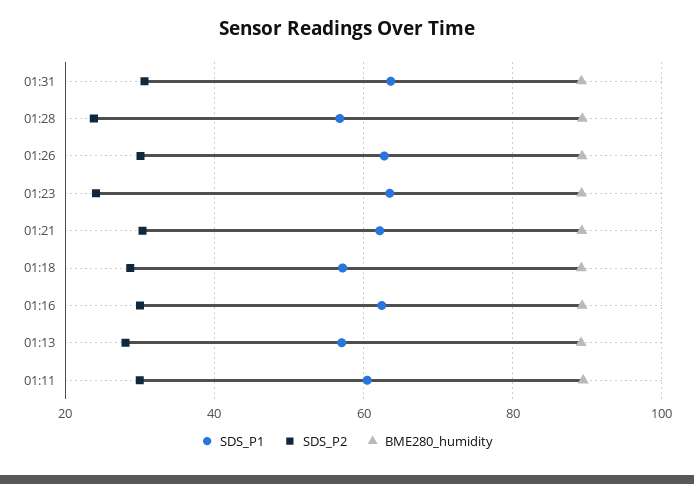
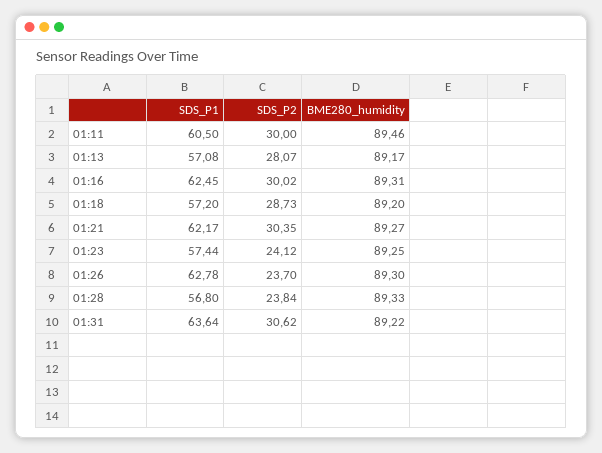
SDS_P2, 01:26: 30 -> 23.7
SDS_P1, 01:23: 64 -> 57.44

